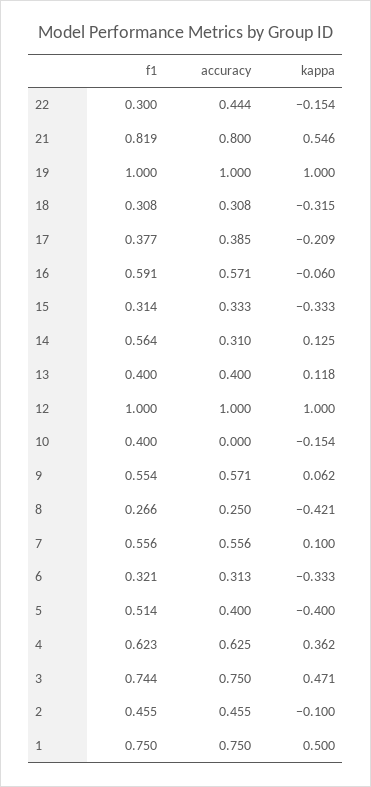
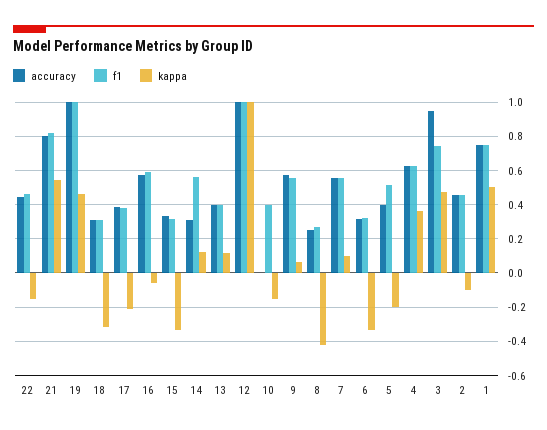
f1, 22: 0.3 -> 0.45
kappa, 19: 1 -> 0.45
kappa, 5: -0.4 -> -0.2
accuracy, 3: 0.75 -> 0.95

